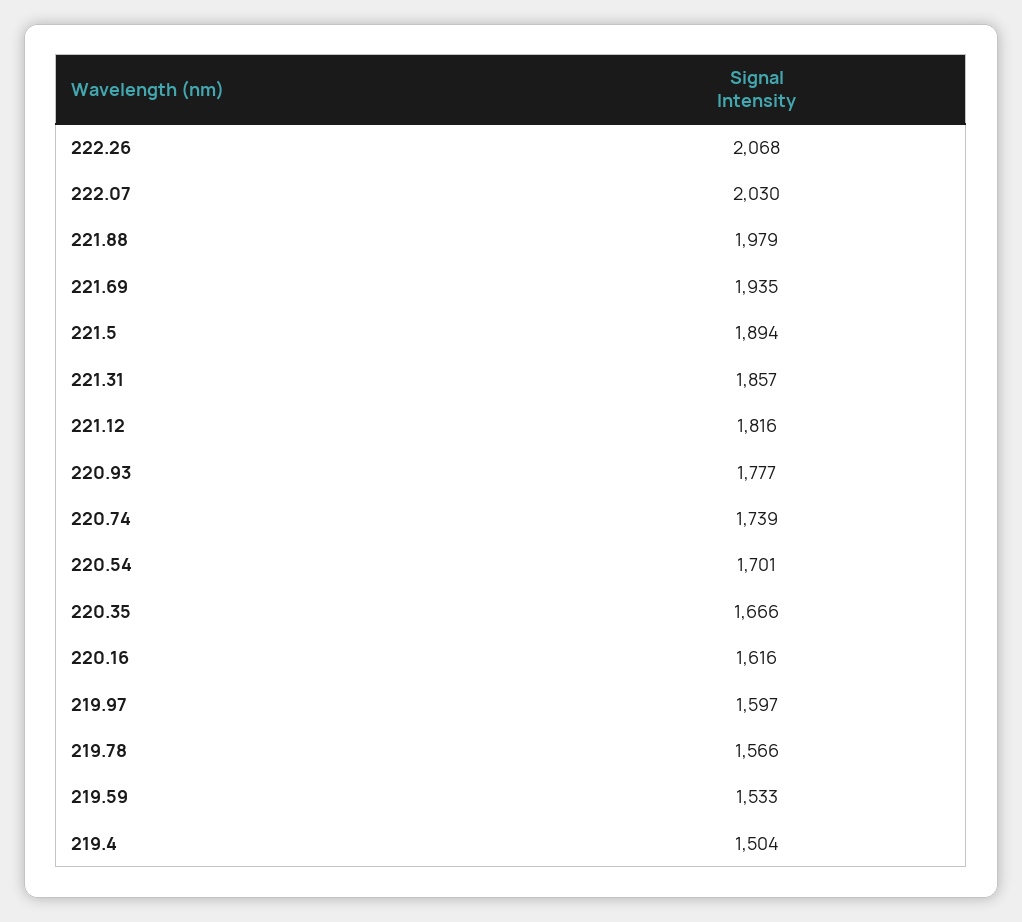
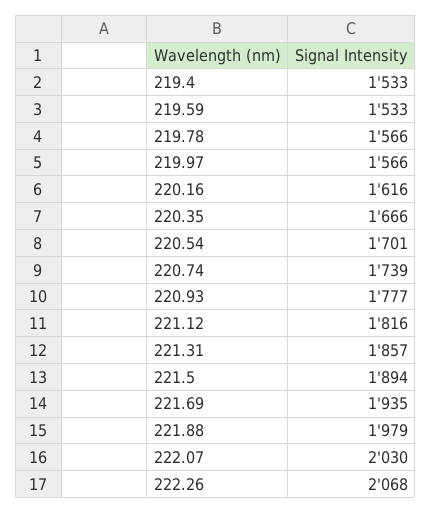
219.97: 1597 -> 1566
219.4: 1504 -> 1533

